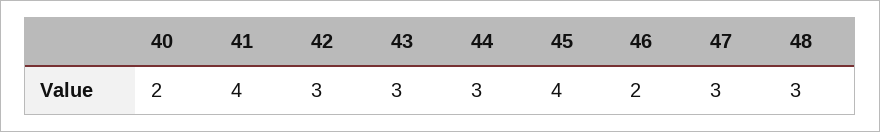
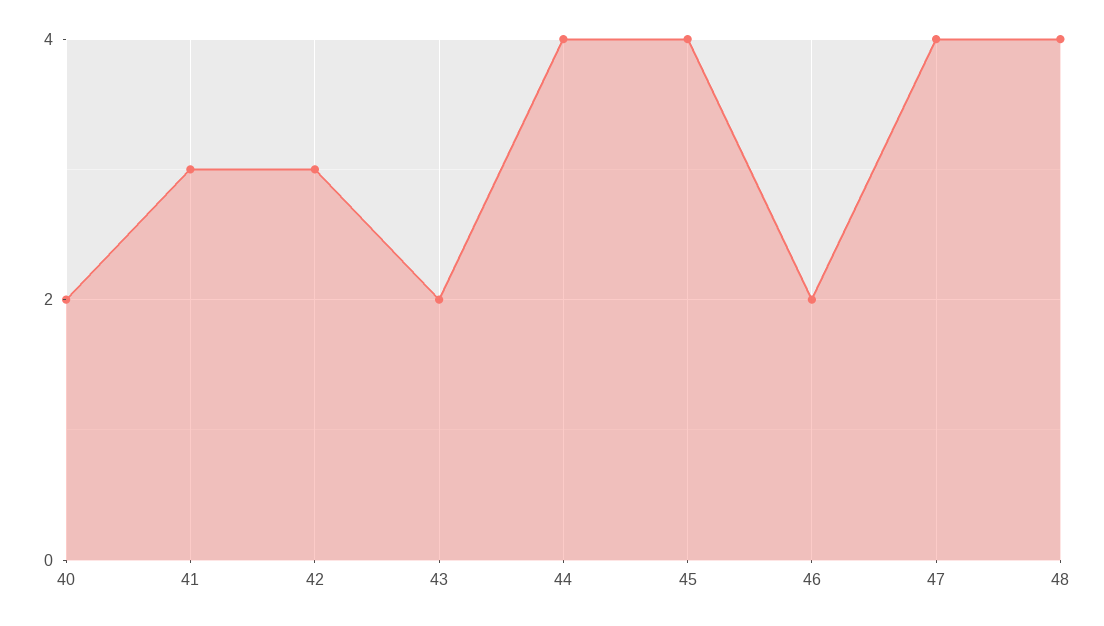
41: 4 -> 3
43: 3 -> 2
44: 3 -> 4
47: 3 -> 4
48: 3 -> 4

